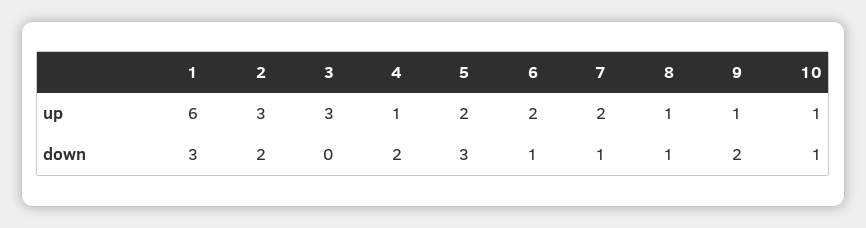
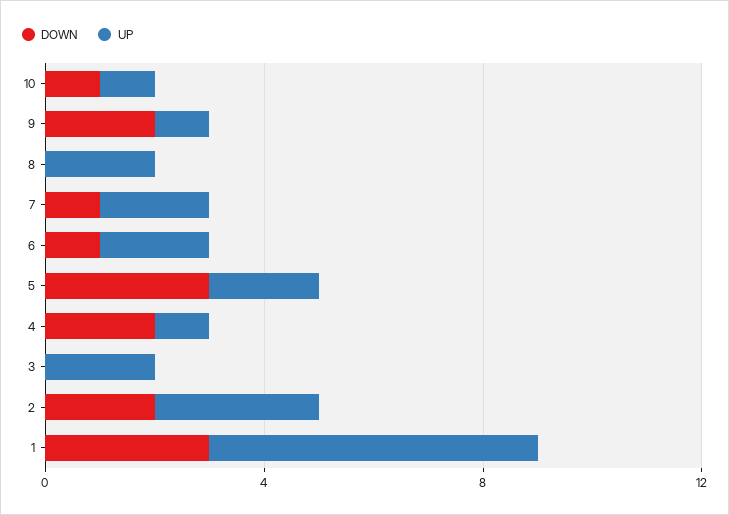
up, 3: 3 -> 2
up, 8: 1 -> 2
down, 8: 1 -> 0

